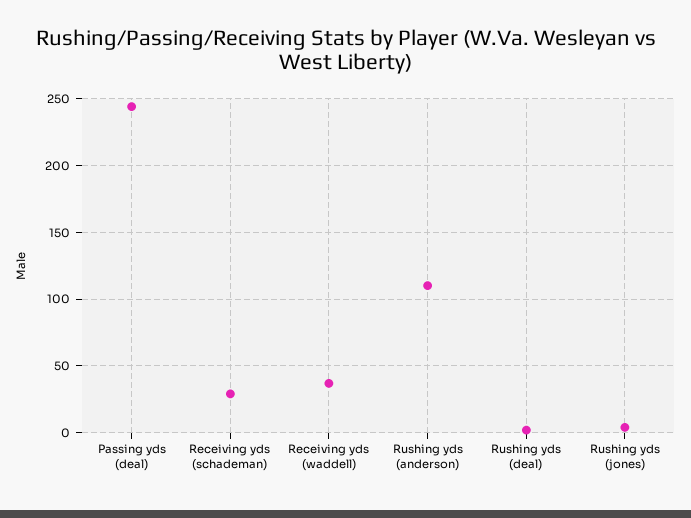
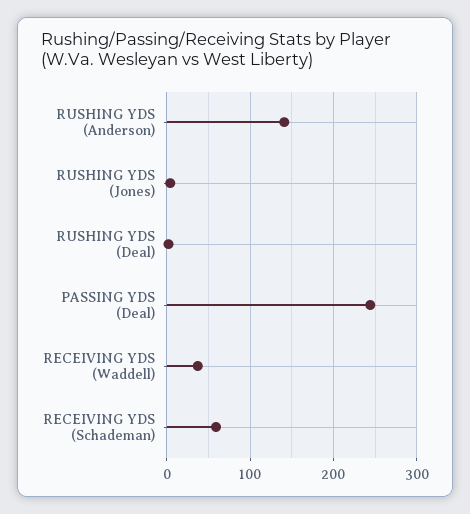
Receiving yds (schademan): 30 -> 60
Rushing yds (anderson): 110 -> 140

